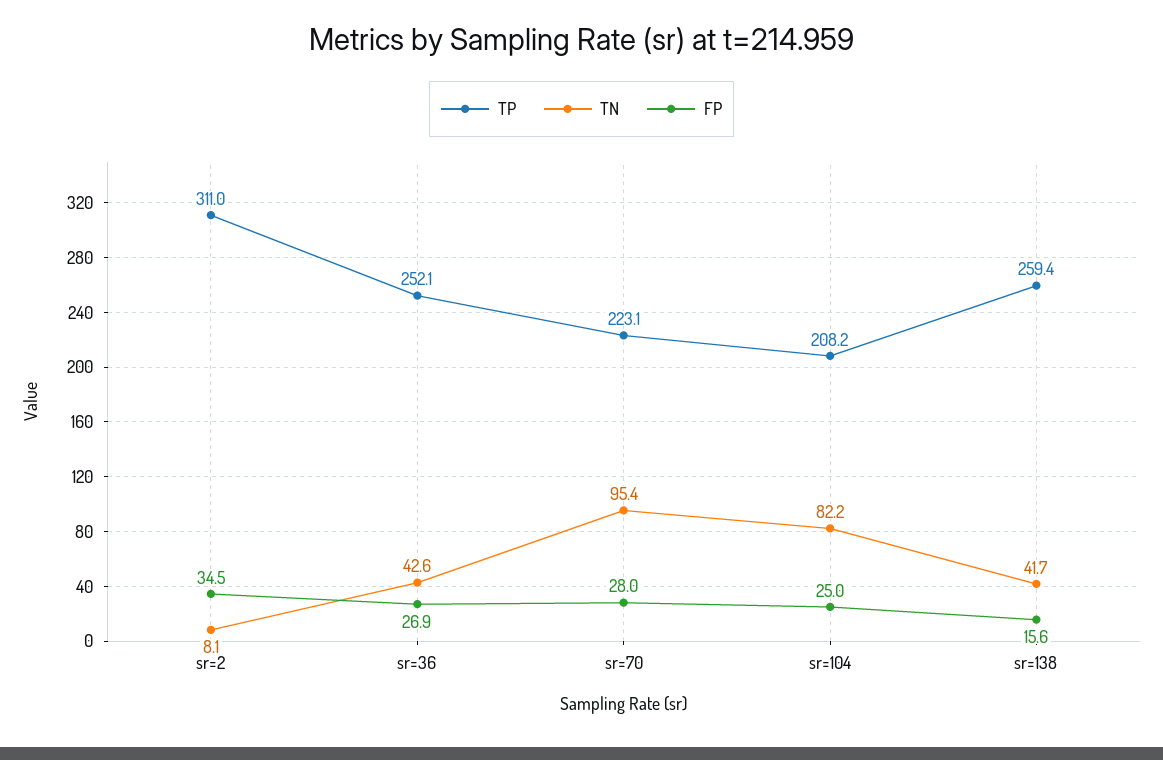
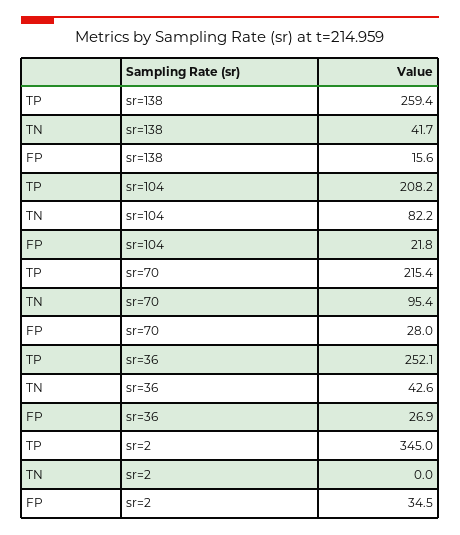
TP, sr=2: 311 -> 345
TN, sr=2: 8.1 -> 0
TP, sr=70: 223.1 -> 215.4
FP, sr=104: 25 -> 21.8

